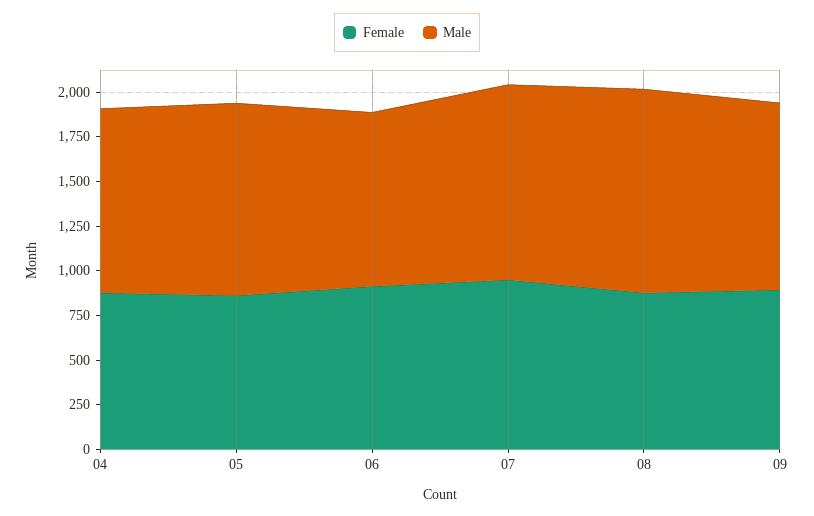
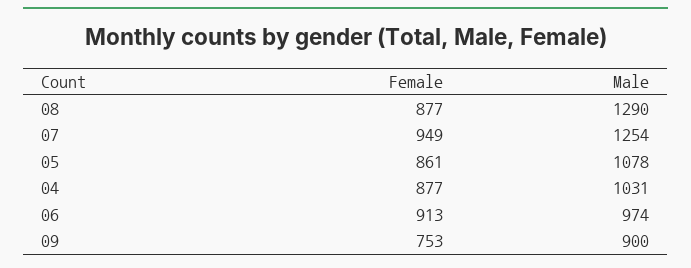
Male, 07: 1100 -> 1254
Male, 08: 1150 -> 1290
Female, 09: 900 -> 753
Male, 09: 1050 -> 900

